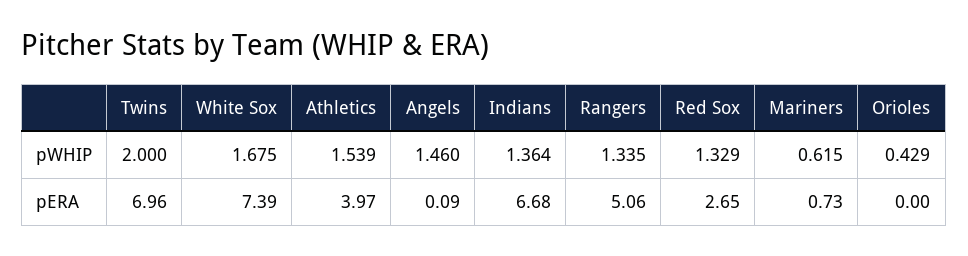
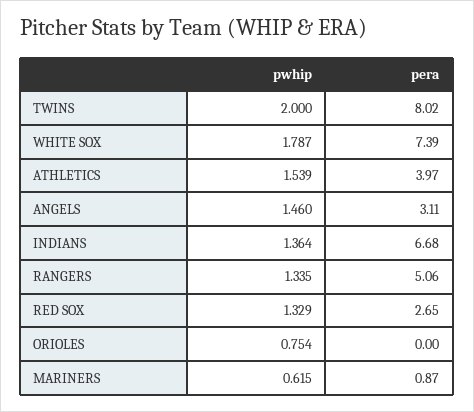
White Sox, pWHIP: 1.675 -> 1.787
Orioles, pWHIP: 0.429 -> 0.754
Twins, pERA: 6.96 -> 8.02
Angels, pERA: 0.09 -> 3.11
Mariners, pERA: 0.73 -> 0.87

